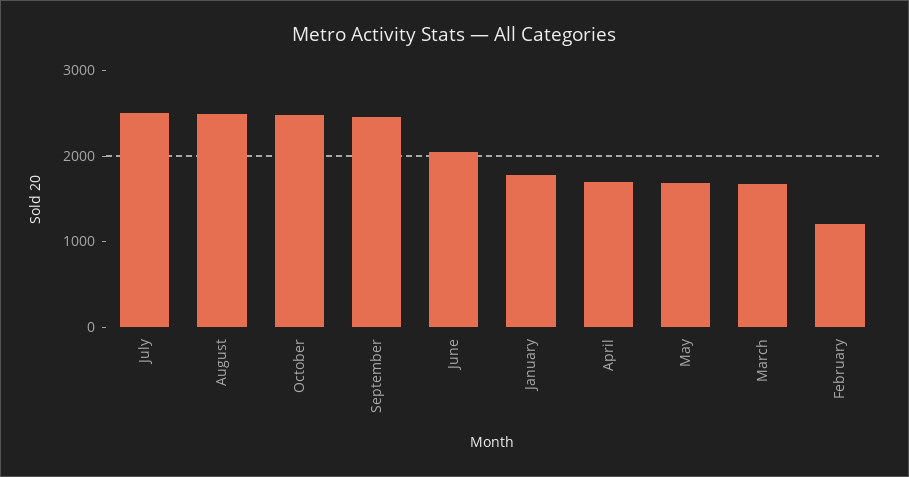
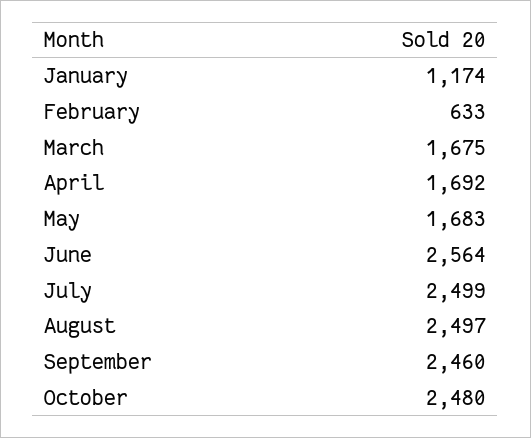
June: 2000 -> 2564
January: 1800 -> 1174
February: 1200 -> 633

